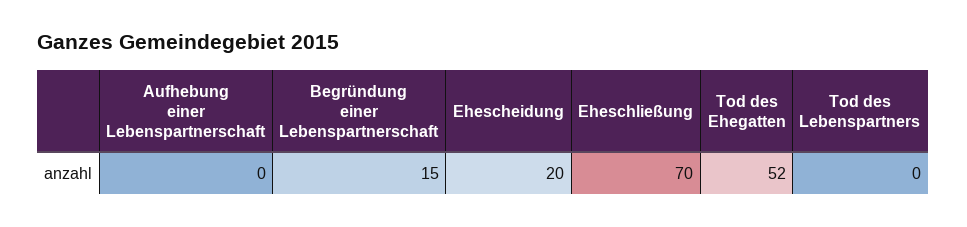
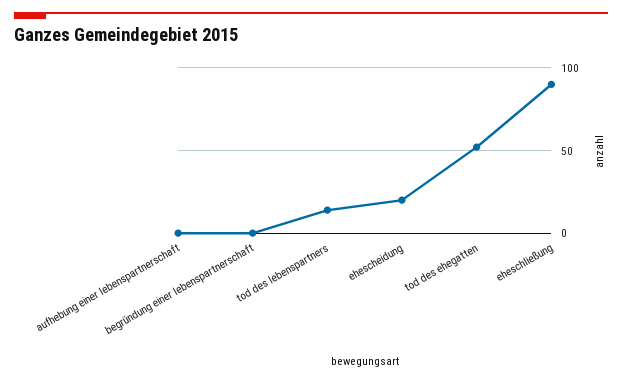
Begründung einer Lebenspartnerschaft: 15 -> 0
Eheschließung: 70 -> 90
Tod des Lebenspartners: 0 -> 15

